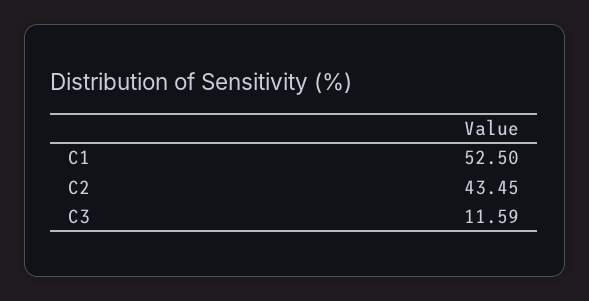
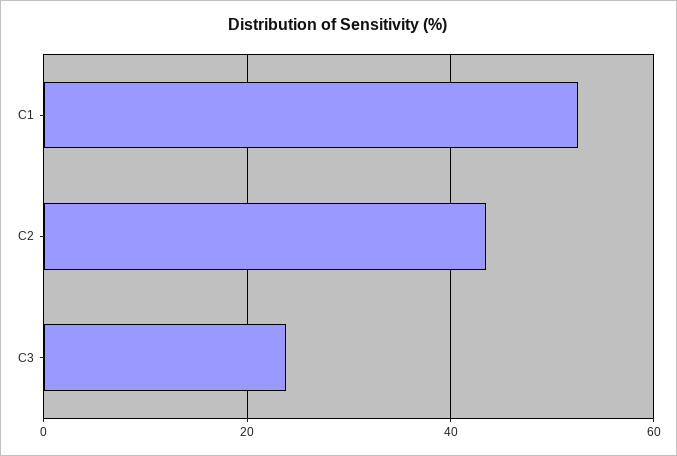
C3: 11.59 -> 24

